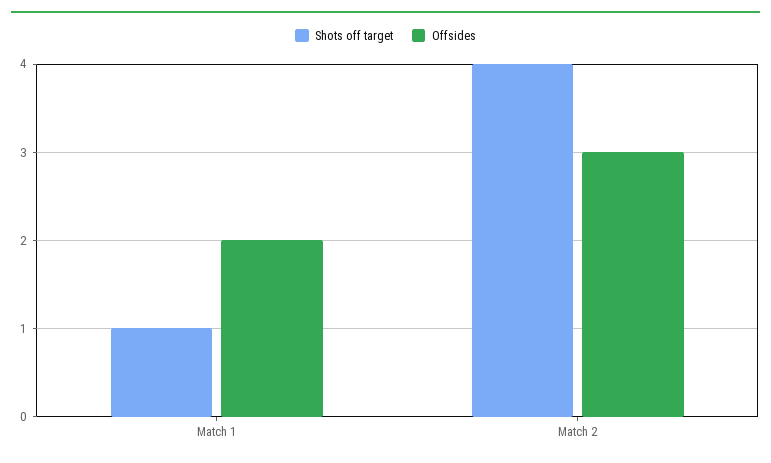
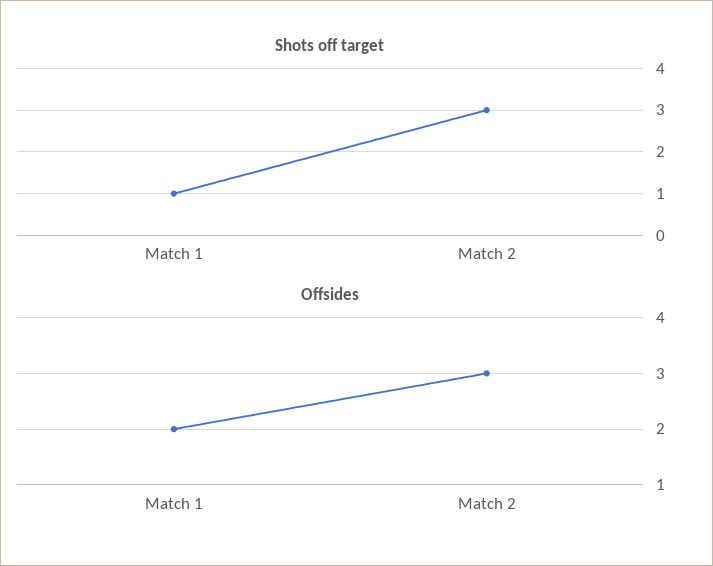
Shots off target, Match 2: 4 -> 3

